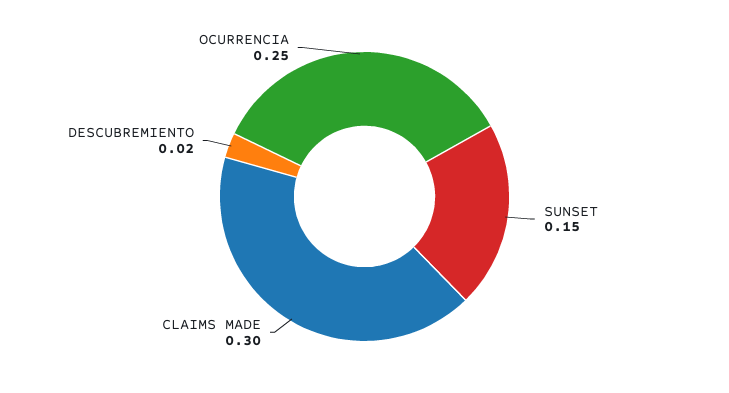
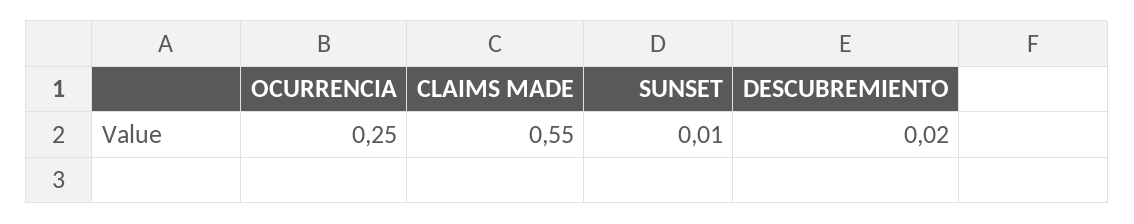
SUNSET: 0.15 -> 0.01
CLAIMS MADE: 0.3 -> 0.55

